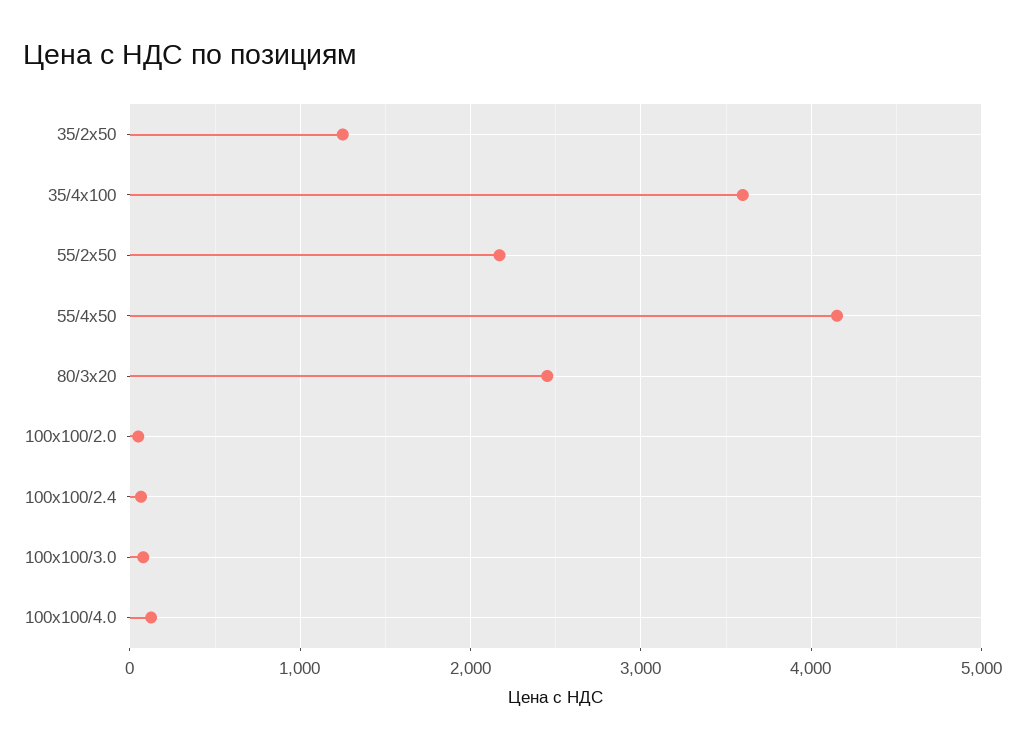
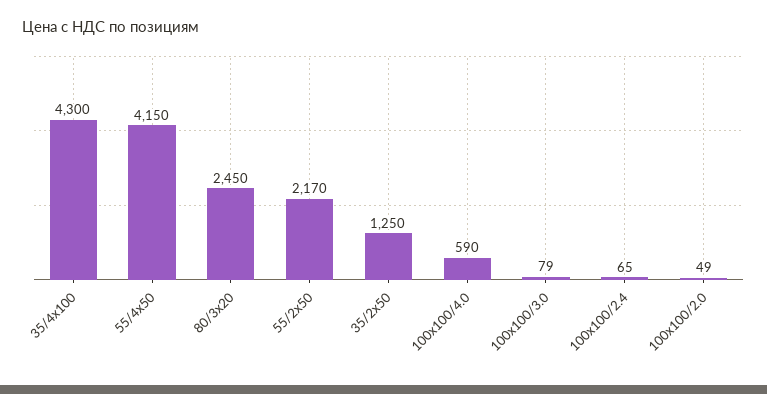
35/4х100: 3600 -> 4300
100х100/4.0: 100 -> 590

